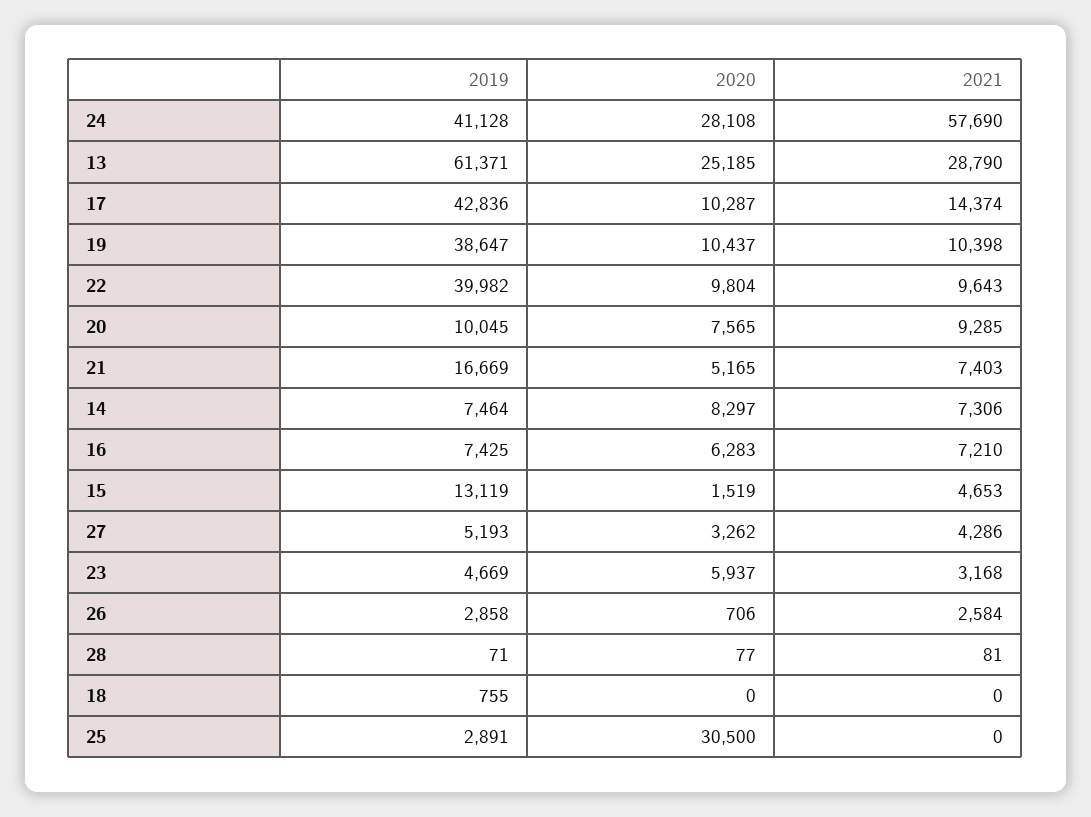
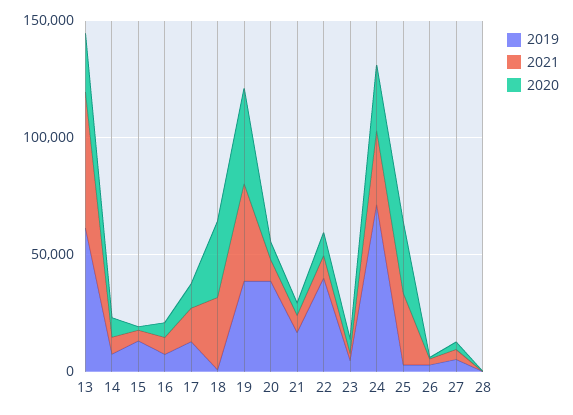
2019, 24: 41128 -> 70000
2021, 24: 57690 -> 30000
2021, 13: 28790 -> 60000
2019, 17: 42836 -> 10000
2020, 19: 10437 -> 40000
2021, 19: 10398 -> 40000
2019, 20: 10045 -> 40000
2020, 18: 0 -> 30000
2021, 18: 0 -> 30000
2021, 25: 0 -> 30000

